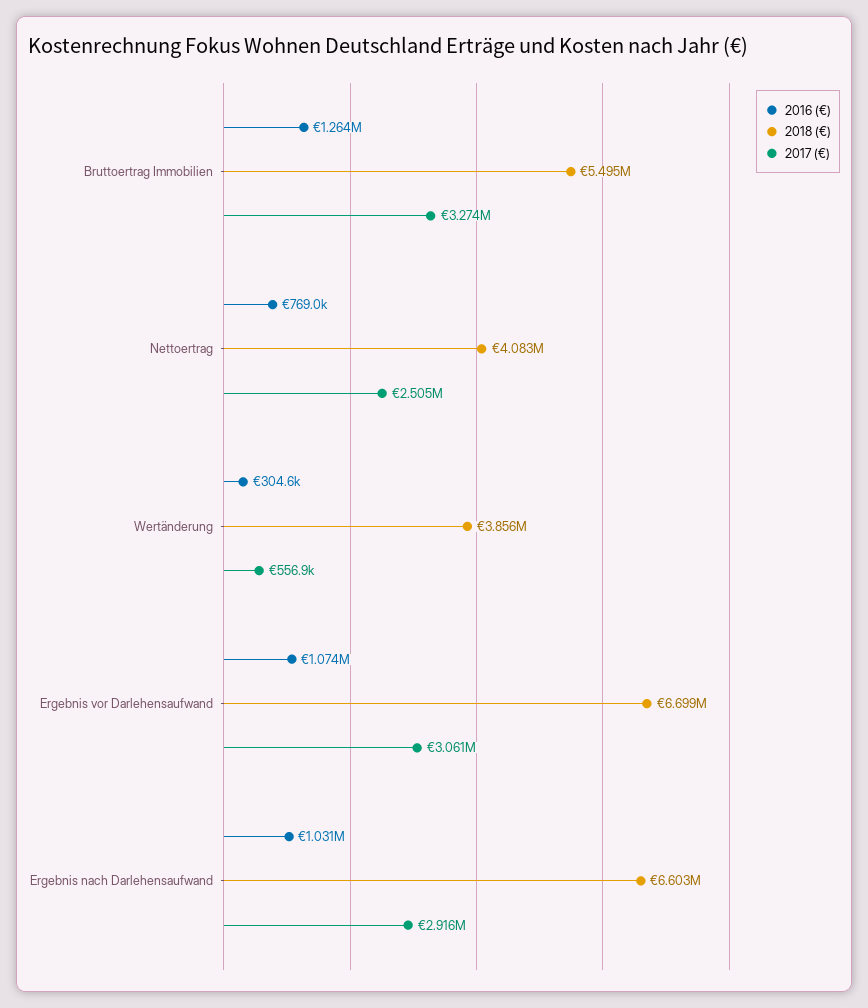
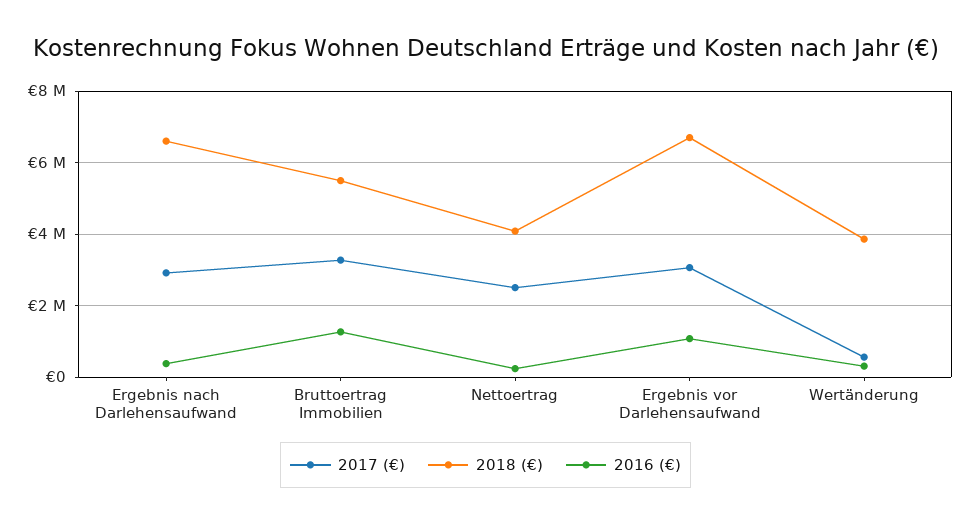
2016 (€), Nettoertrag: 769000 -> 200000
2016 (€), Ergebnis nach Darlehensaufwand: 1031000 -> 400000

